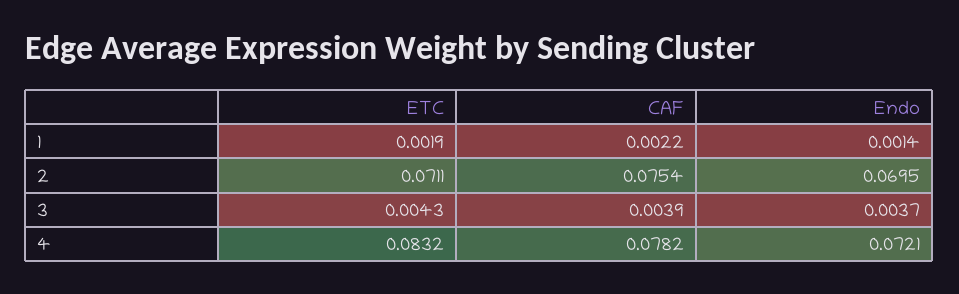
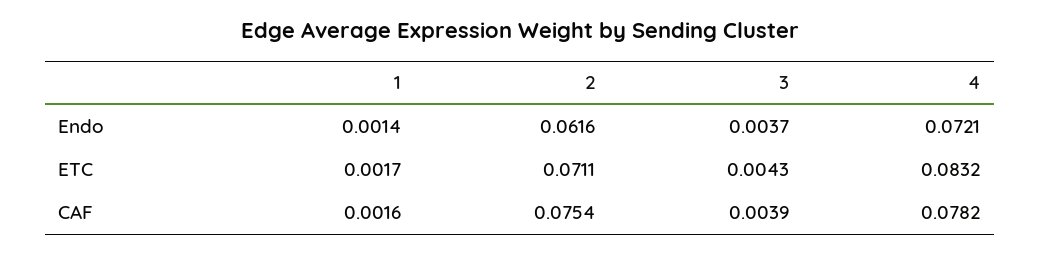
ETC, 1: 0.0019 -> 0.0017
CAF, 1: 0.0022 -> 0.0016
Endo, 2: 0.0695 -> 0.0616

